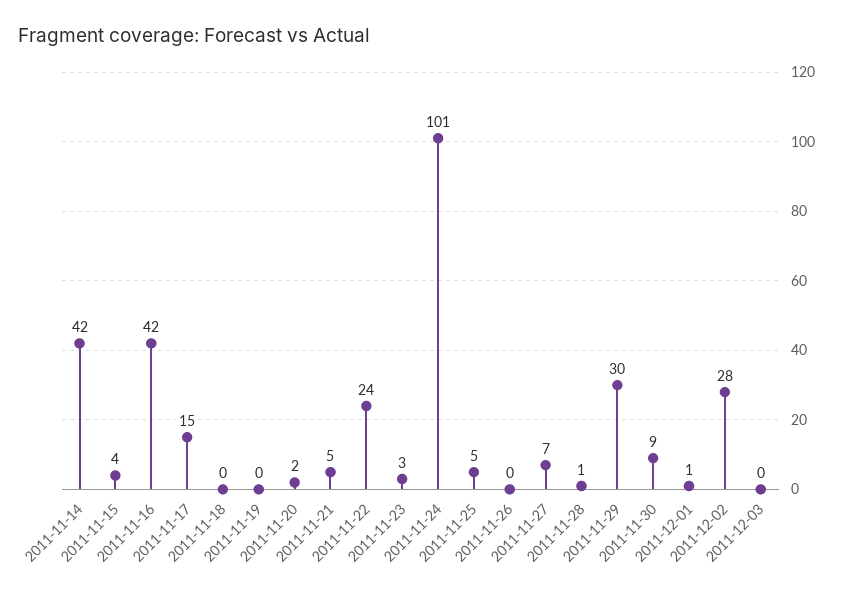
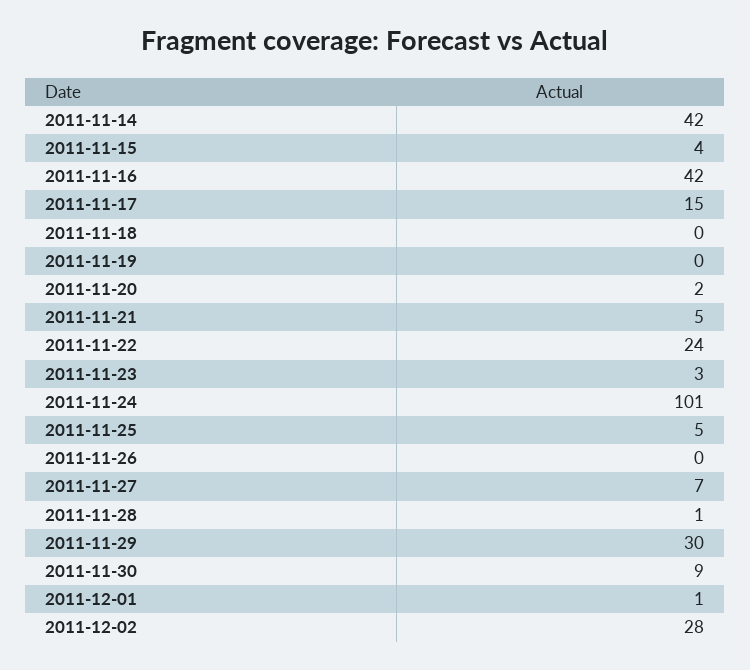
2011-12-03: 0 -> none

